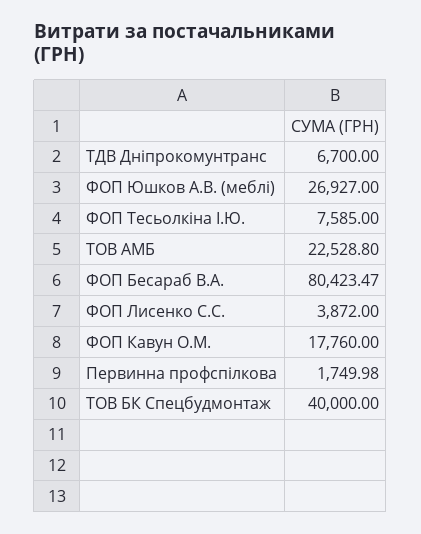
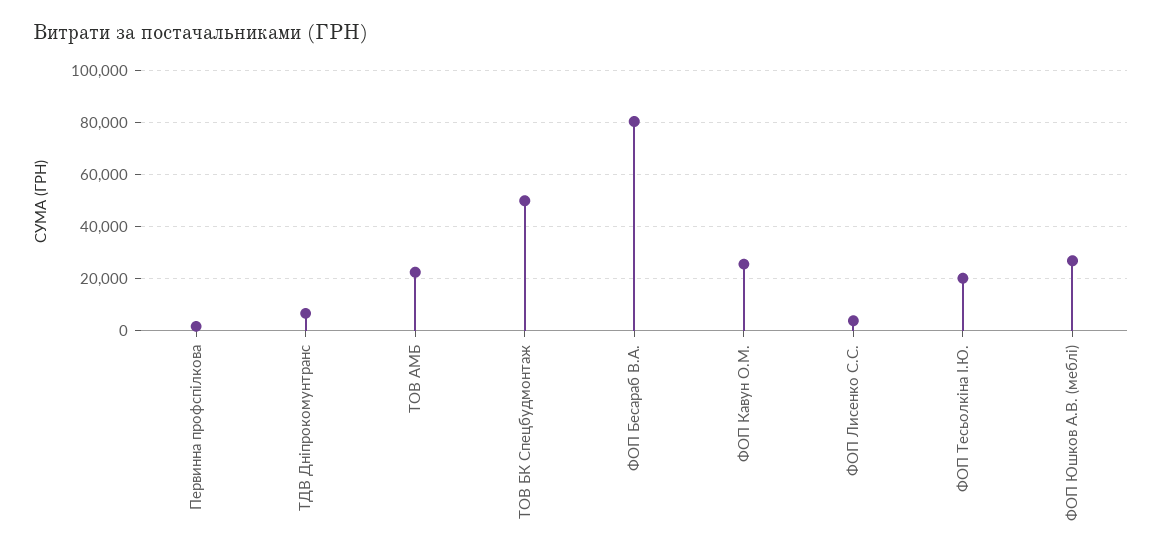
ФОП Тесьолкіна І.Ю.: 7585 -> 20000
ФОП Кавун О.М.: 17760 -> 25000
ТОВ БК Спецбудмонтаж: 40000 -> 50000

